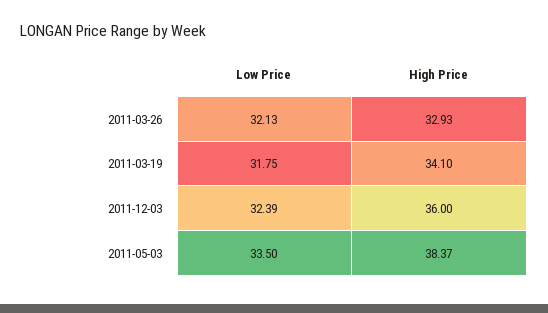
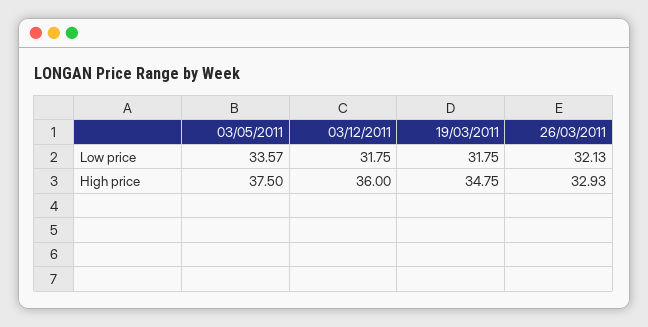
High Price, 2011-03-19: 34.1 -> 34.75
Low Price, 2011-12-03: 32.39 -> 31.75
Low Price, 2011-05-03: 33.5 -> 33.57
High Price, 2011-05-03: 38.37 -> 37.5

